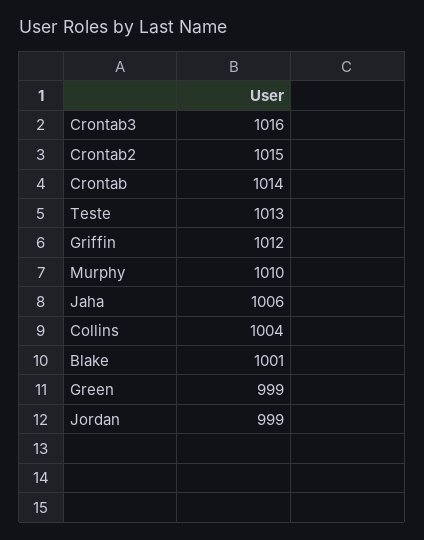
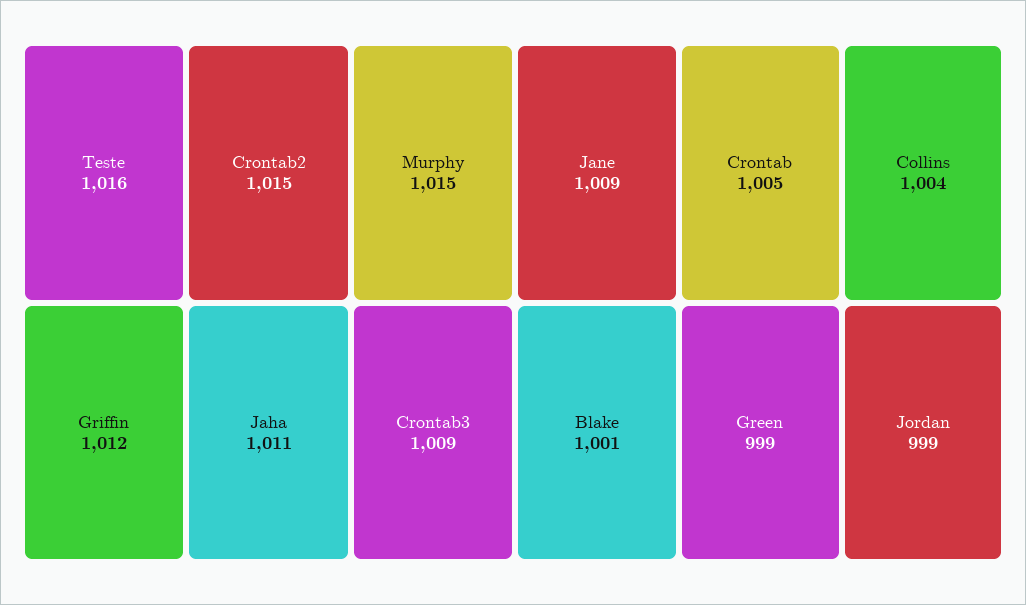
Crontab3: 1016 -> 1009
Crontab: 1014 -> 1005
Teste: 1013 -> 1016
Murphy: 1010 -> 1015
Jaha: 1006 -> 1011
Jane: none -> 1009

